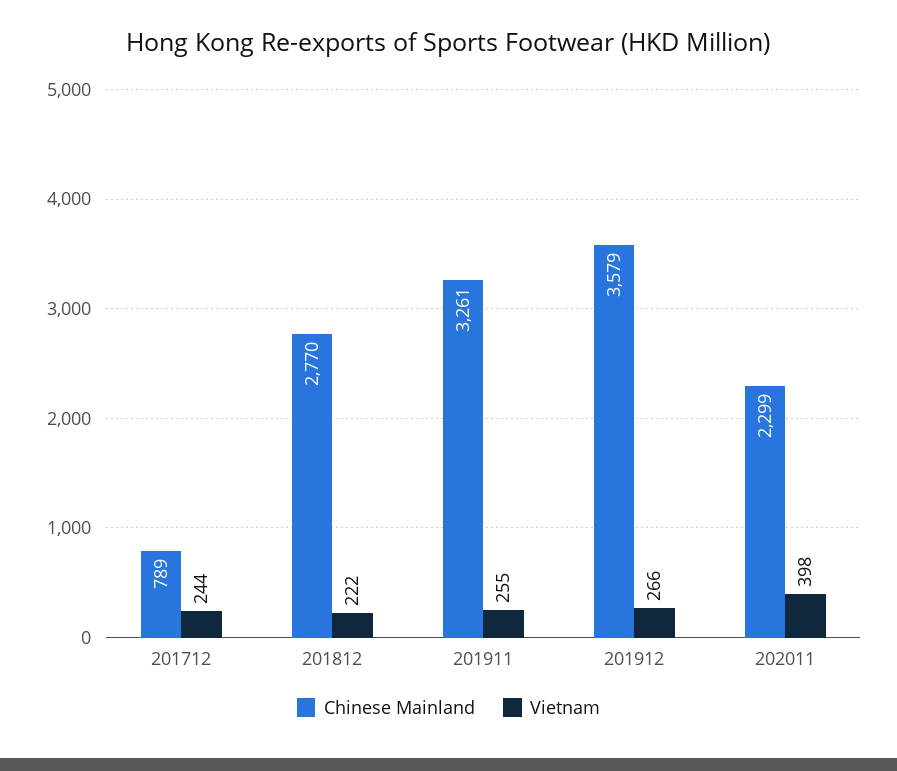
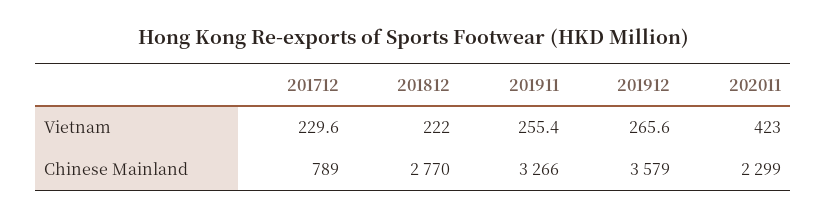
Vietnam, 201712: 244 -> 229.6
Chinese Mainland, 201911: 3261 -> 3266
Vietnam, 202011: 398 -> 423

